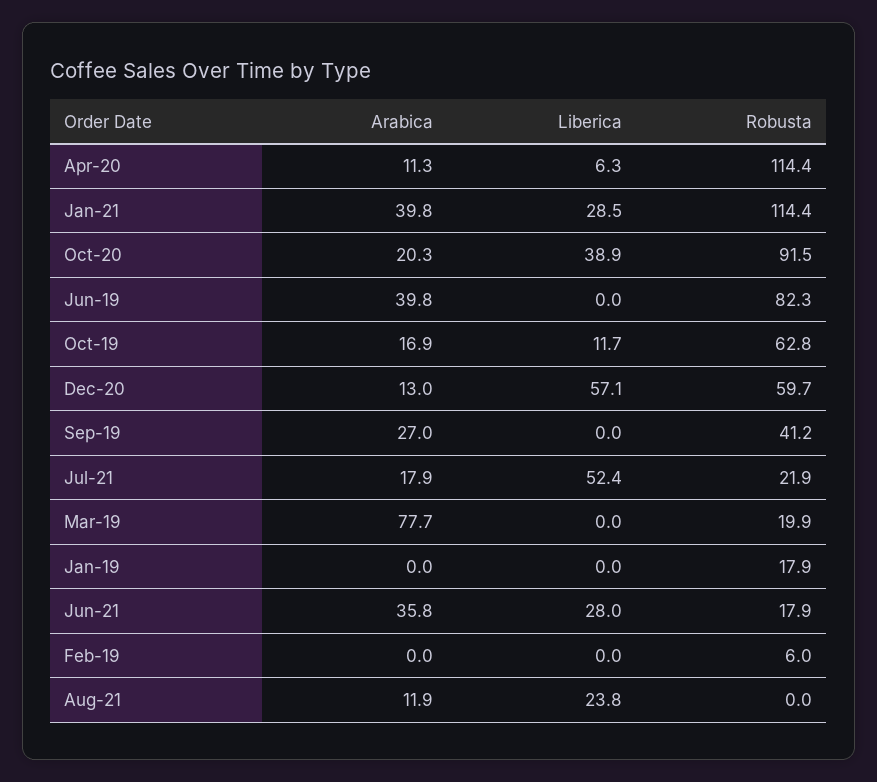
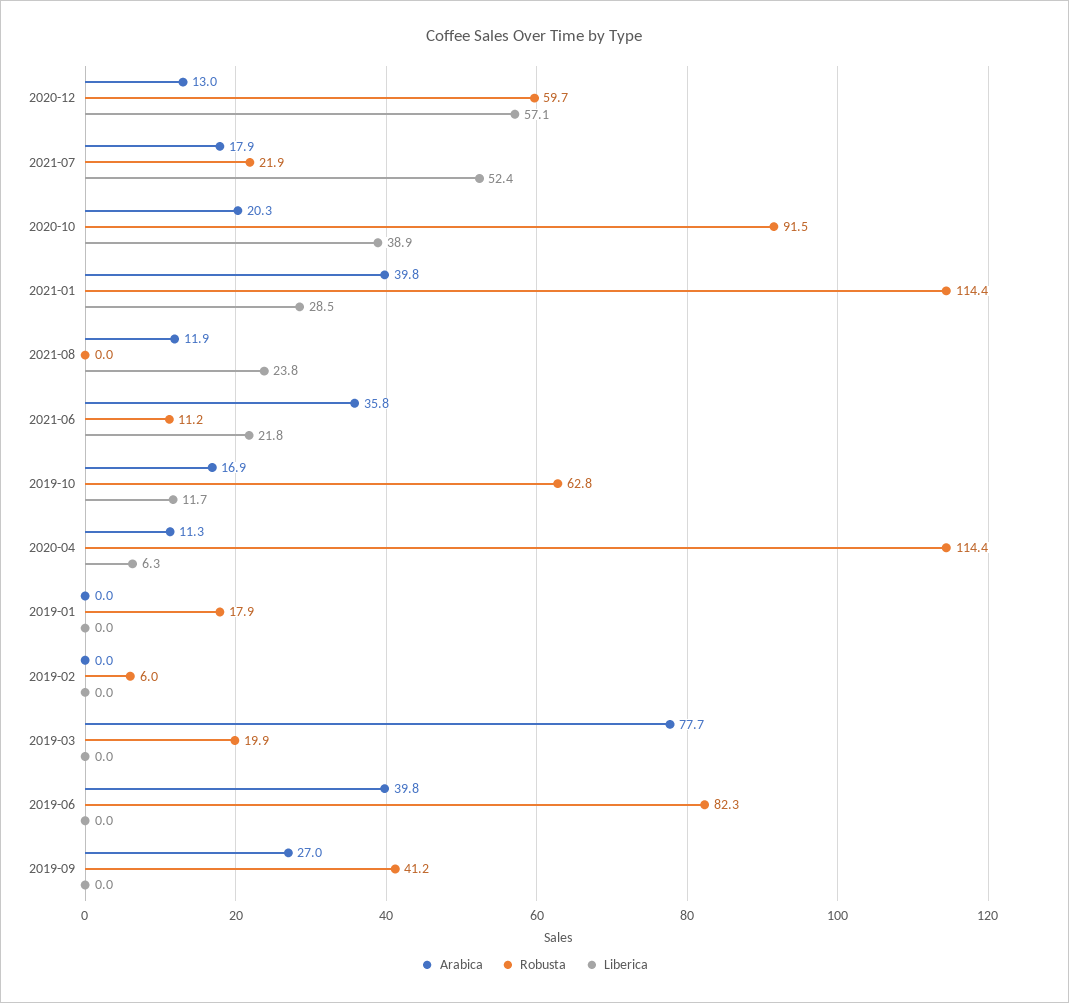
Liberica, Jun-21: 28 -> 21.8
Robusta, Jun-21: 17.9 -> 11.2

